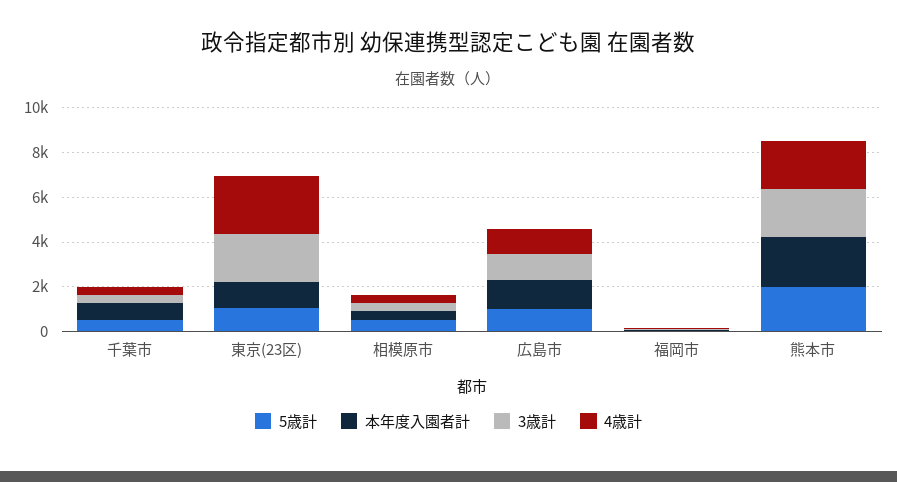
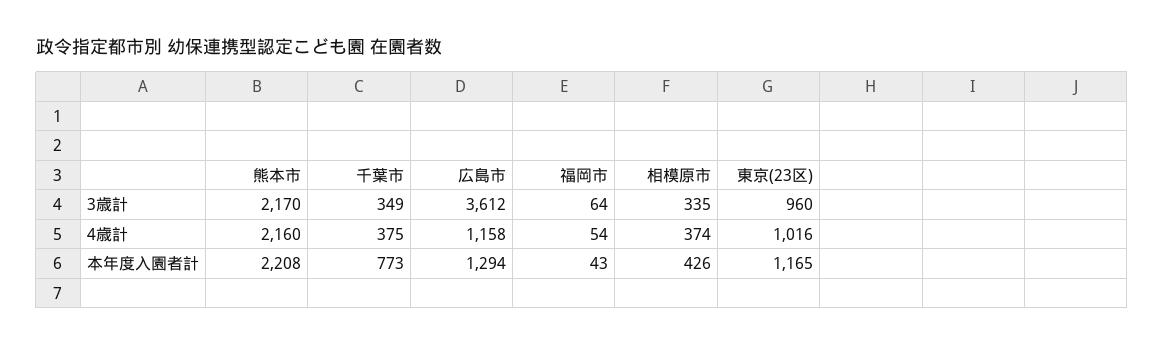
5歳計, 千葉市: 500 -> none
5歳計, 東京(23区): 1000 -> none
3歳計, 東京(23区): 2000 -> 960
4歳計, 東京(23区): 2500 -> 1016
5歳計, 相模原市: 500 -> none
5歳計, 広島市: 1000 -> none
3歳計, 広島市: 1000 -> 3612
5歳計, 福岡市: 0 -> none
5歳計, 熊本市: 2000 -> none

